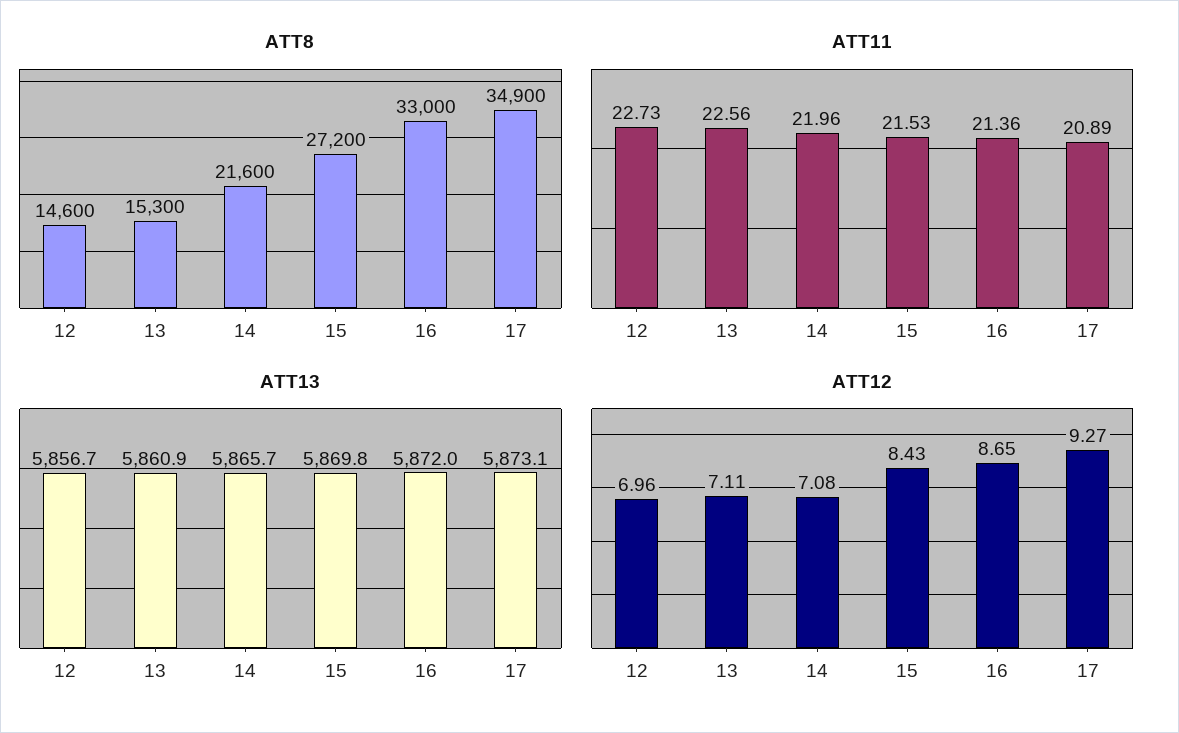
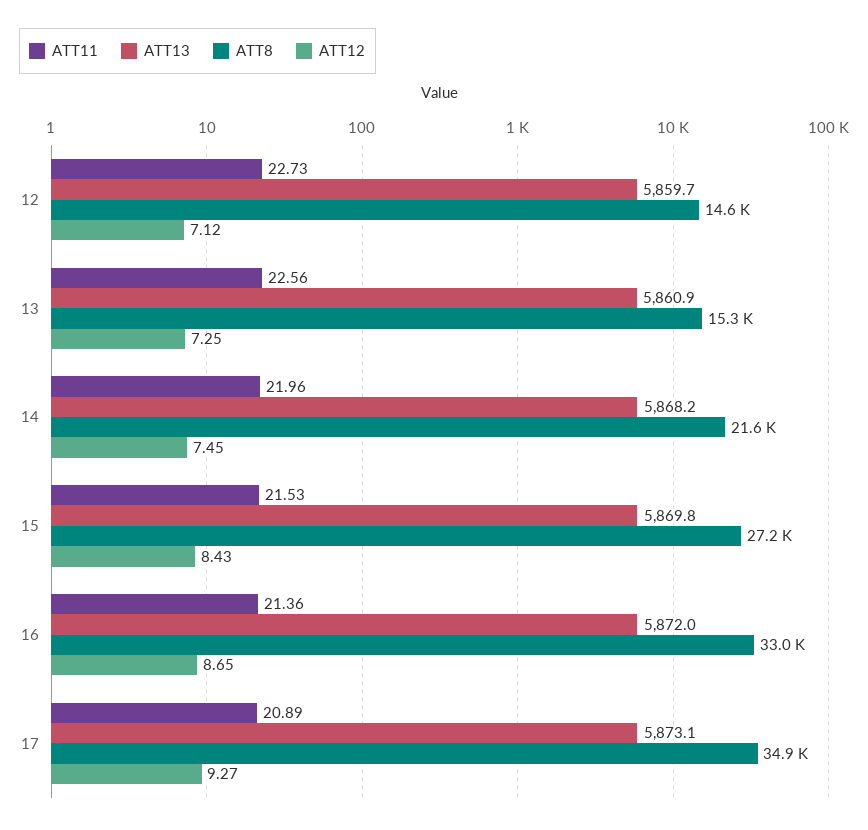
ATT13, 12: 5856.7 -> 5859.7
ATT13, 14: 5865.7 -> 5868.2
ATT12, 12: 6.96 -> 7.12
ATT12, 13: 7.11 -> 7.25
ATT12, 14: 7.08 -> 7.45

